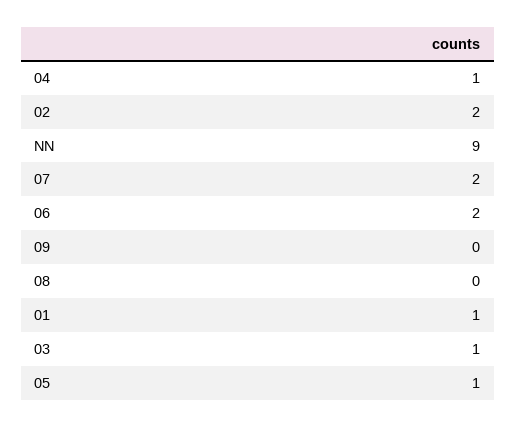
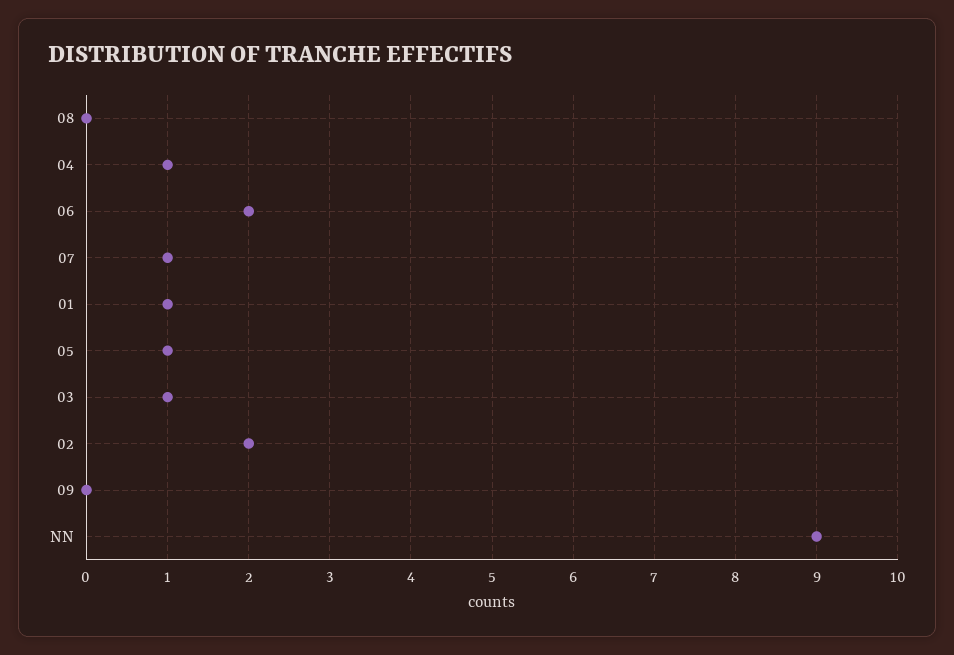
07: 2 -> 1

